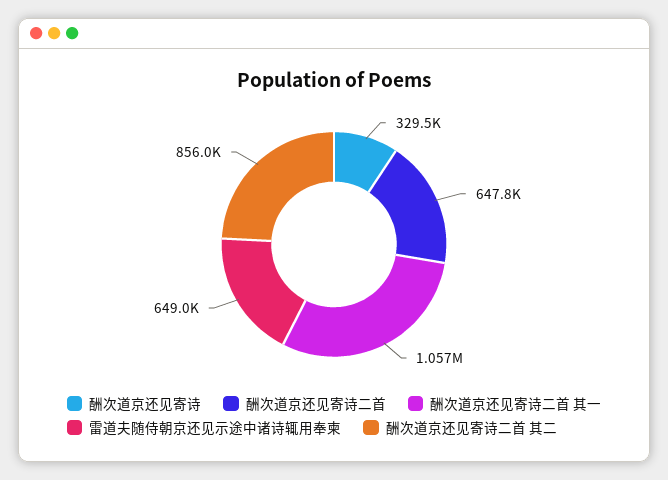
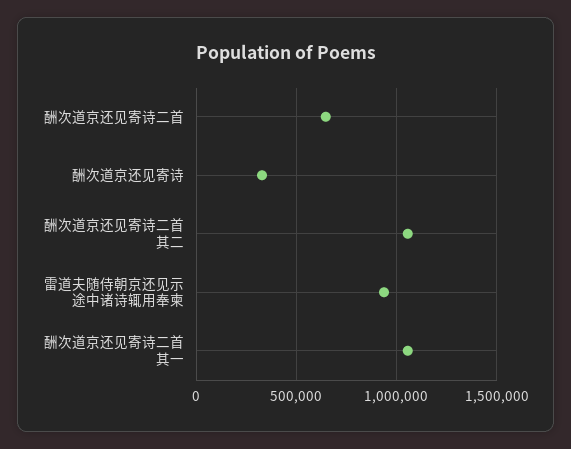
雷道夫随侍朝京还见示途中诸诗辄用奉柬: 649000 -> 950000
酬次道京还见寄诗二首 其二: 856000 -> 1050000

